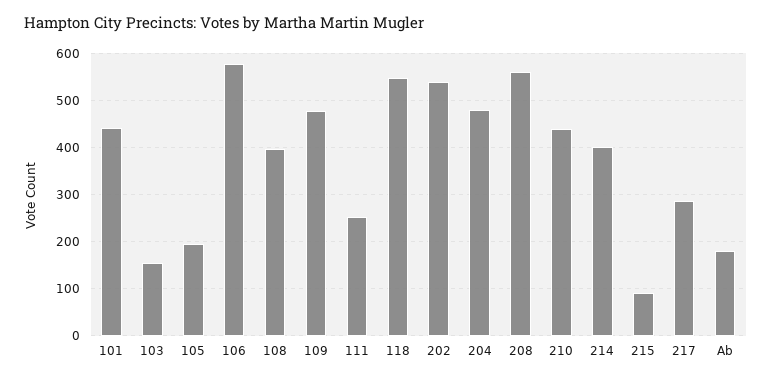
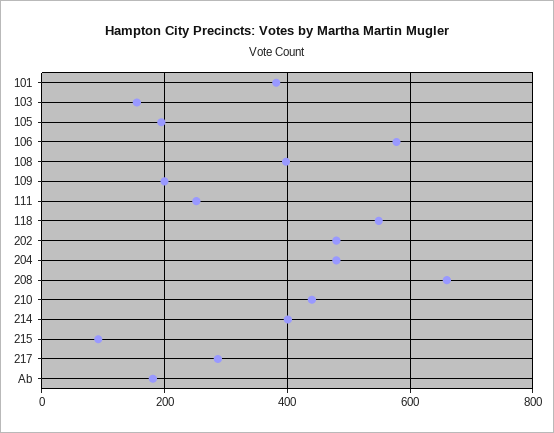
101: 440 -> 380
109: 480 -> 200
202: 540 -> 480
208: 560 -> 660

